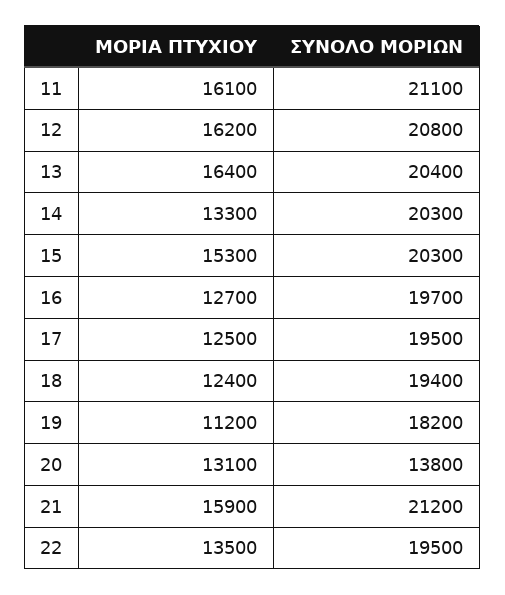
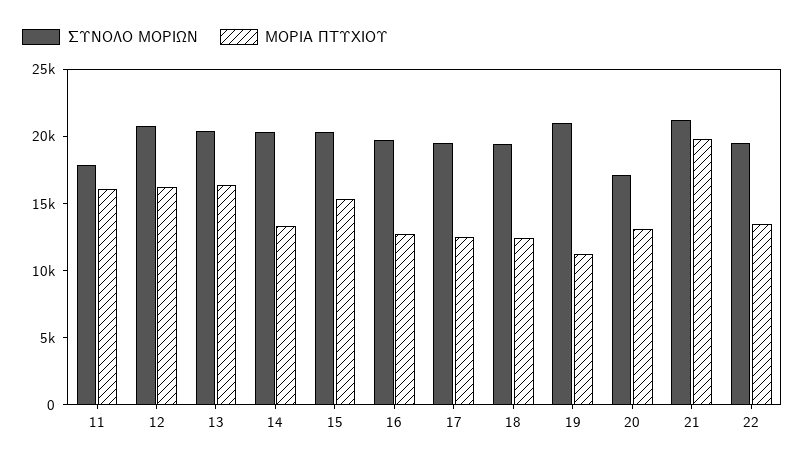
ΣΥΝΟΛΟ ΜΟΡΙΩΝ, 11: 21100 -> 18000
ΣΥΝΟΛΟ ΜΟΡΙΩΝ, 19: 18200 -> 21000
ΣΥΝΟΛΟ ΜΟΡΙΩΝ, 20: 13800 -> 17000
ΜΟΡΙΑ ΠΤΥΧΙΟΥ, 21: 15900 -> 20000

